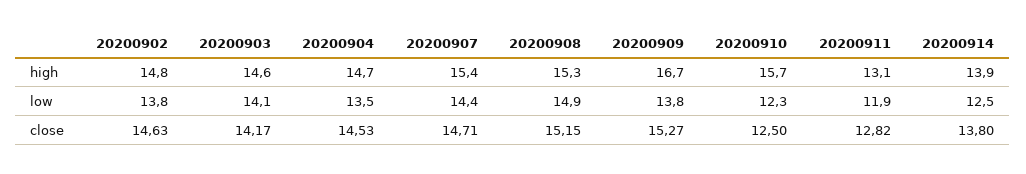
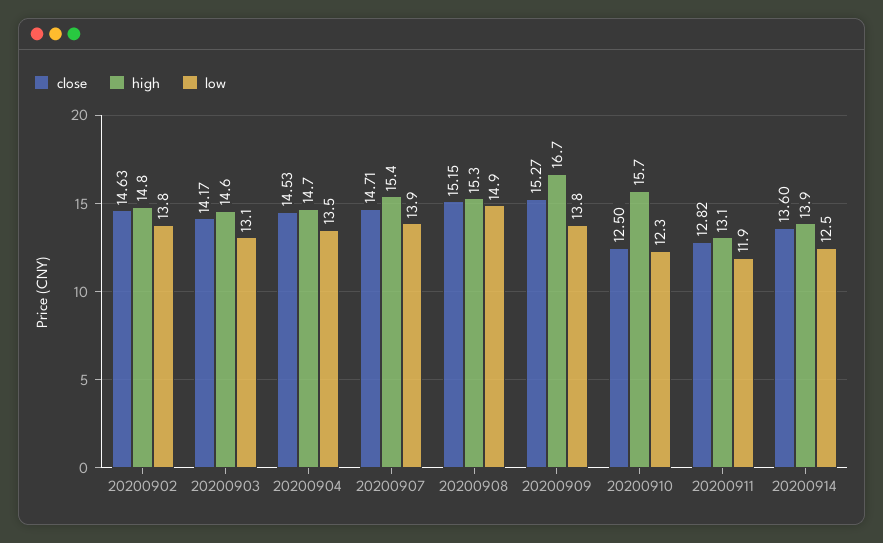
low, 20200903: 14.1 -> 13.1
low, 20200907: 14.4 -> 13.9
close, 20200914: 13.8 -> 13.6

